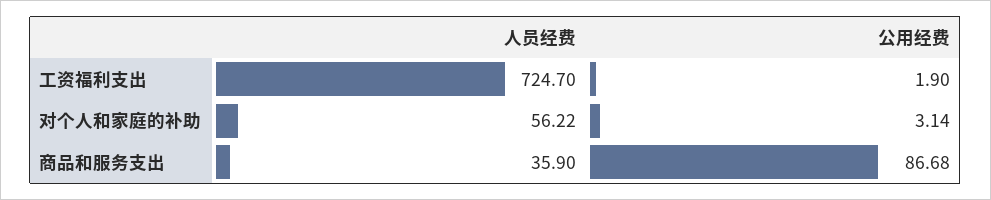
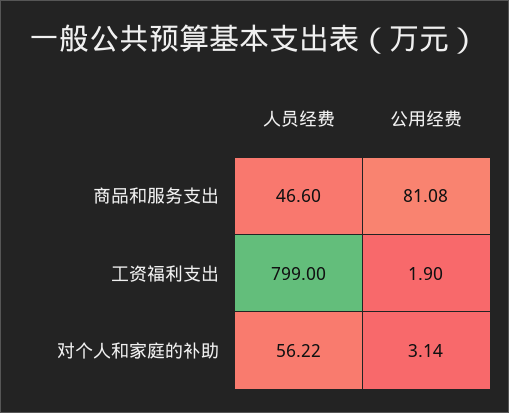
人员经费, 工资福利支出: 724.7 -> 799
人员经费, 商品和服务支出: 35.9 -> 46.6
公用经费, 商品和服务支出: 86.68 -> 81.08

